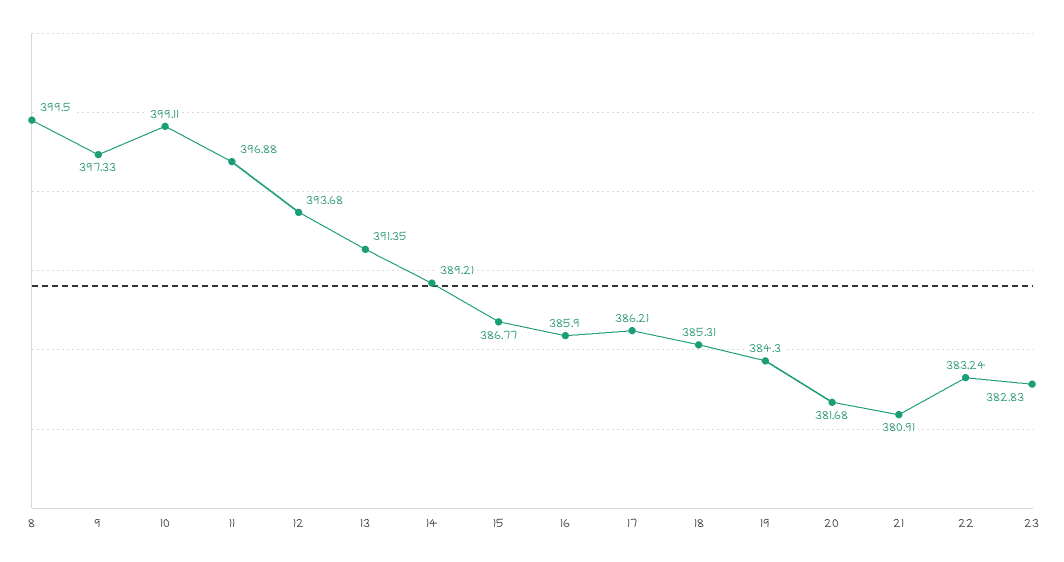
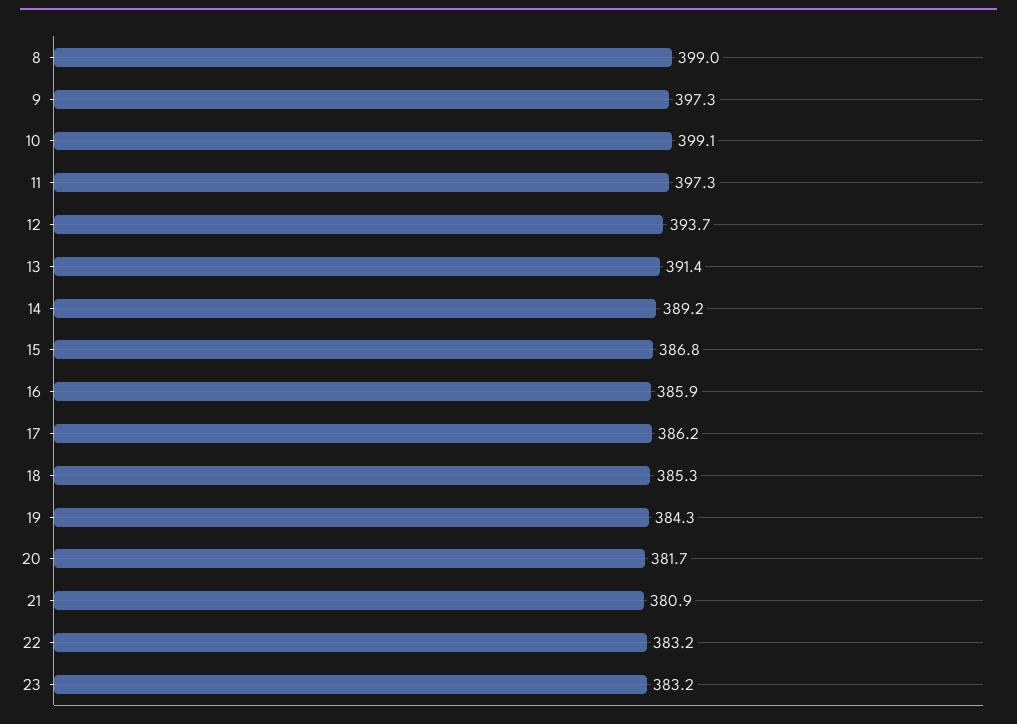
8: 399.5 -> 399
11: 396.88 -> 397.3
23: 382.83 -> 383.2

